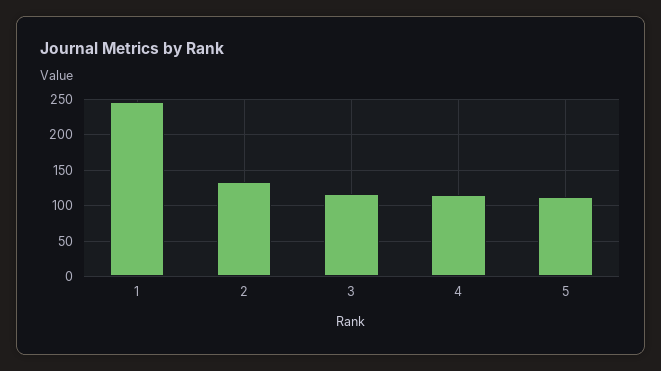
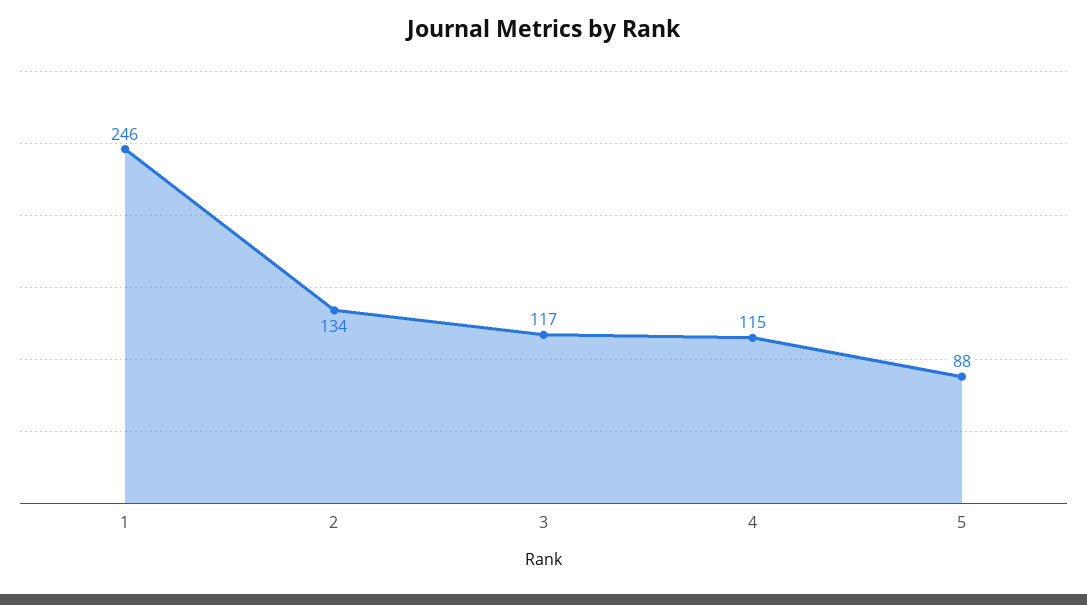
5: 110 -> 88

